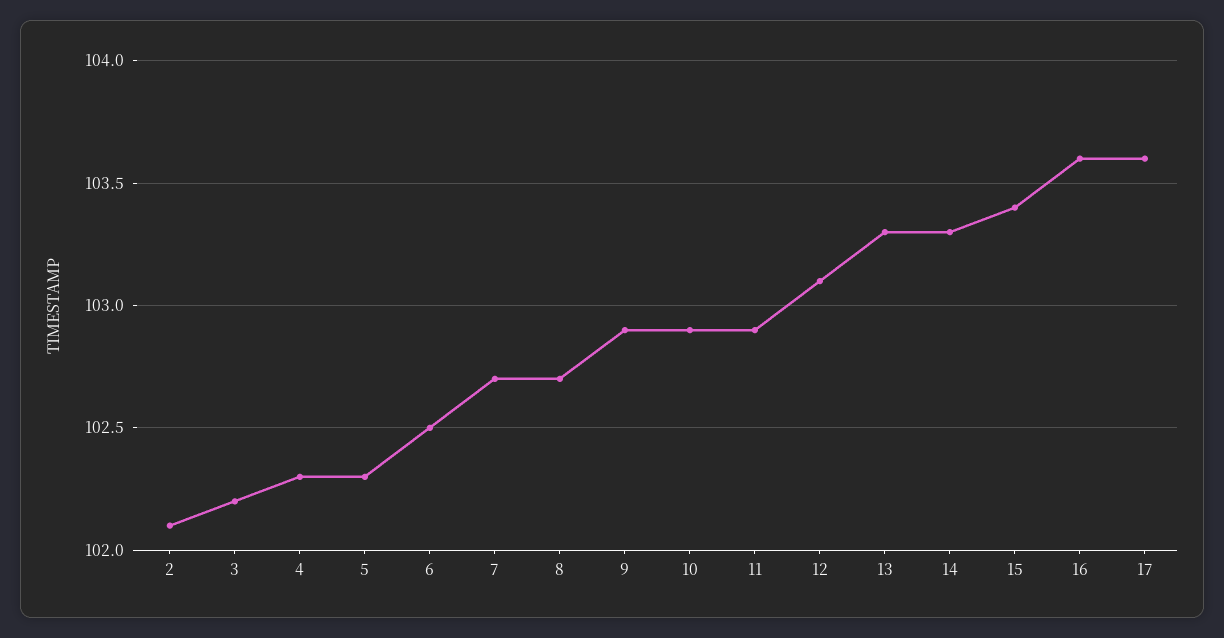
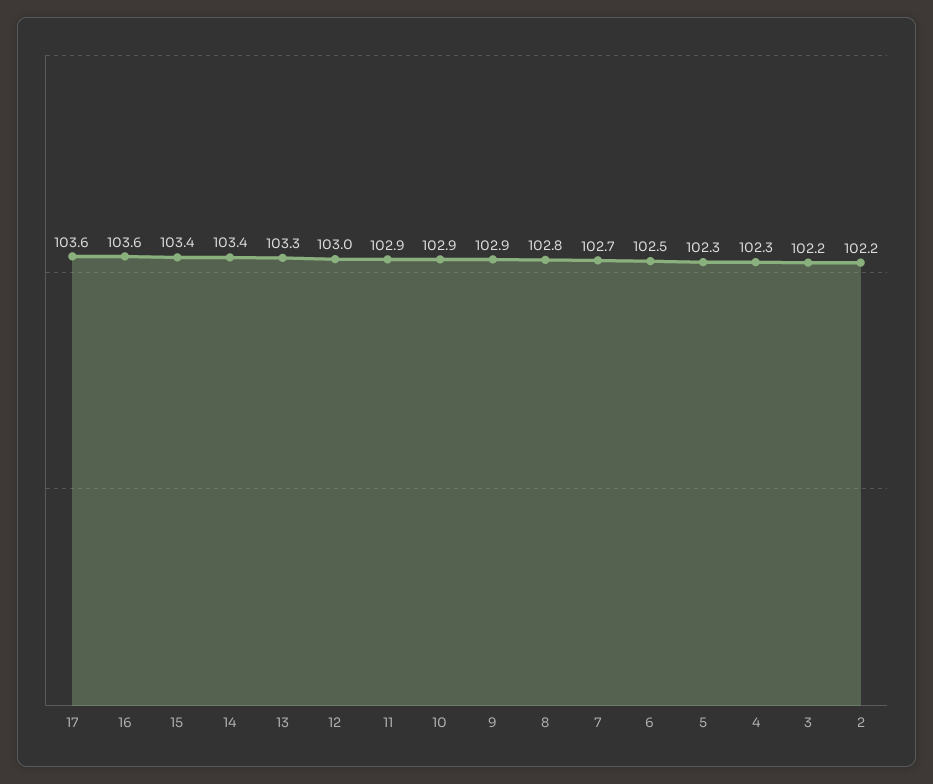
2: 102.1 -> 102.2
8: 102.7 -> 102.8
12: 103.1 -> 103
14: 103.3 -> 103.4

